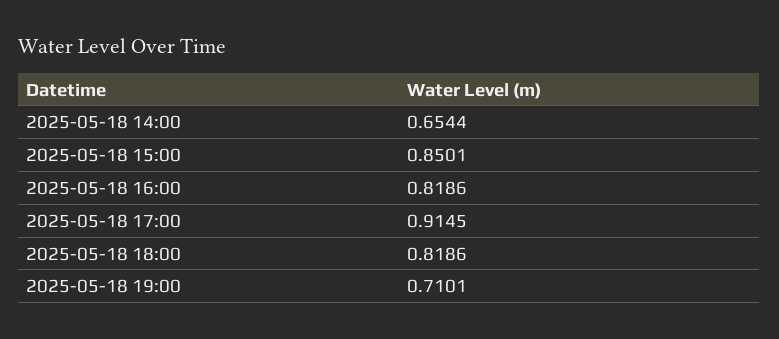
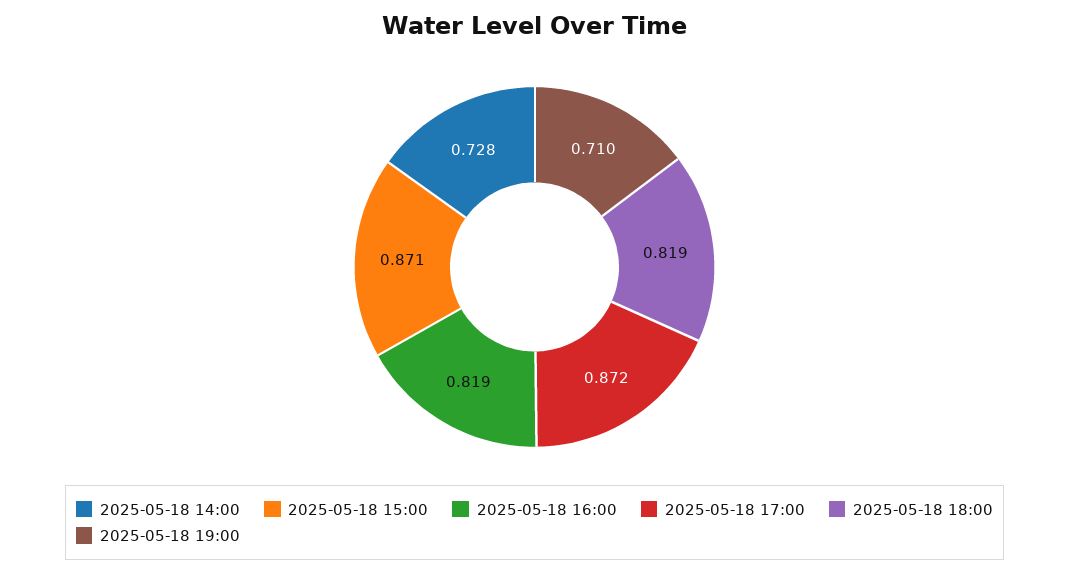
2025-05-18 14:00: 0.6544 -> 0.728
2025-05-18 15:00: 0.8501 -> 0.871
2025-05-18 17:00: 0.9145 -> 0.872

